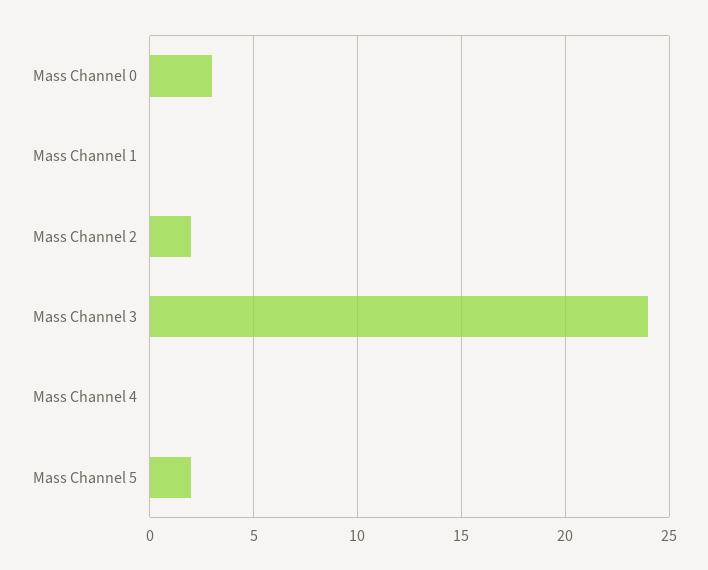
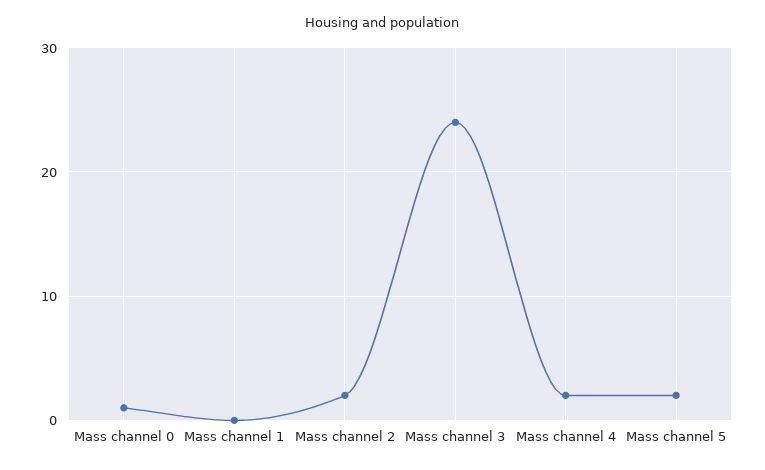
Mass Channel 0: 3 -> 1
Mass Channel 4: 0 -> 2

